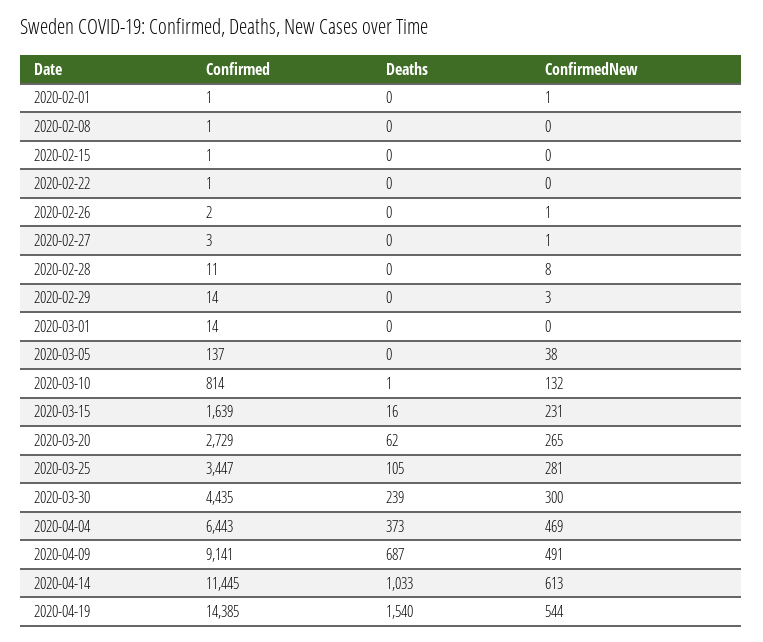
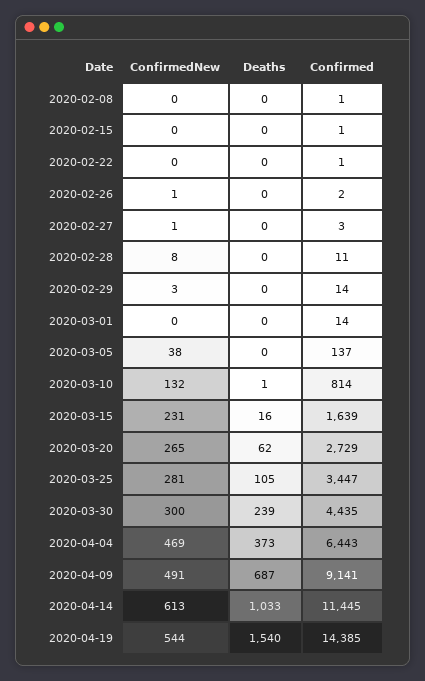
Confirmed, 2020-02-01: 1 -> none
Deaths, 2020-02-01: 0 -> none
ConfirmedNew, 2020-02-01: 1 -> none

